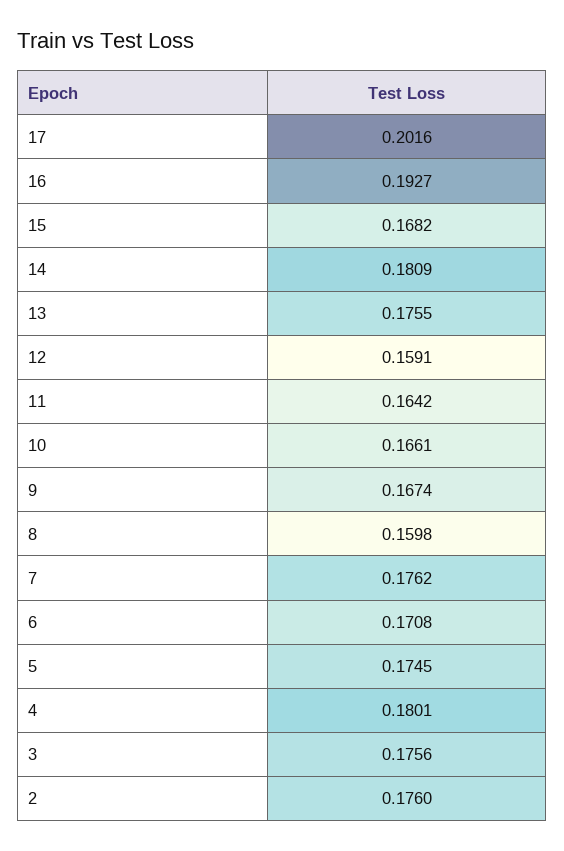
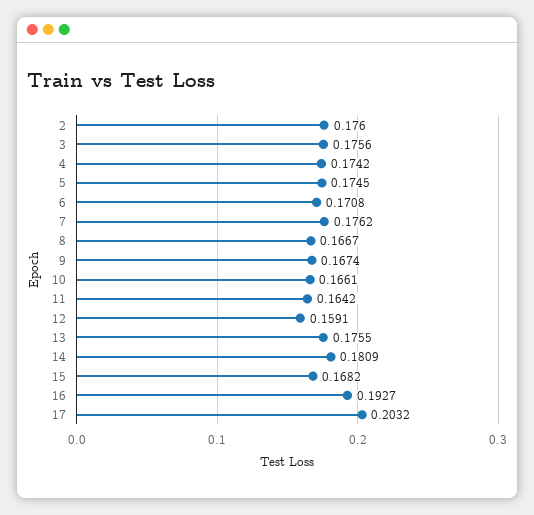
17: 0.2016 -> 0.2032
8: 0.1598 -> 0.1667
4: 0.1801 -> 0.1742

